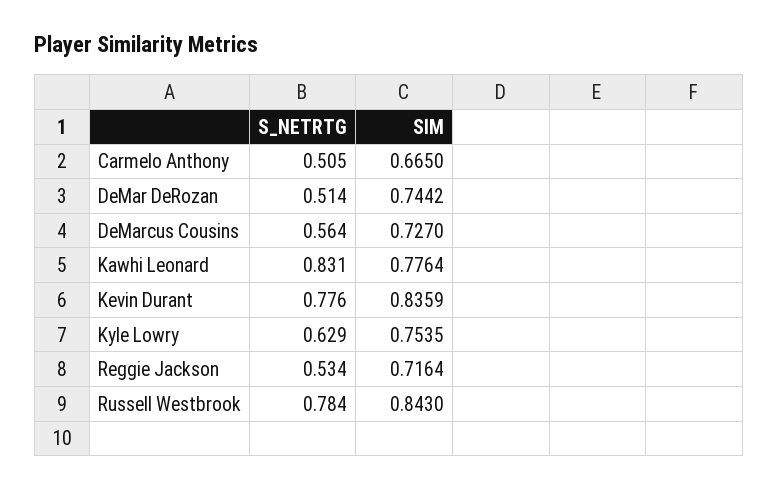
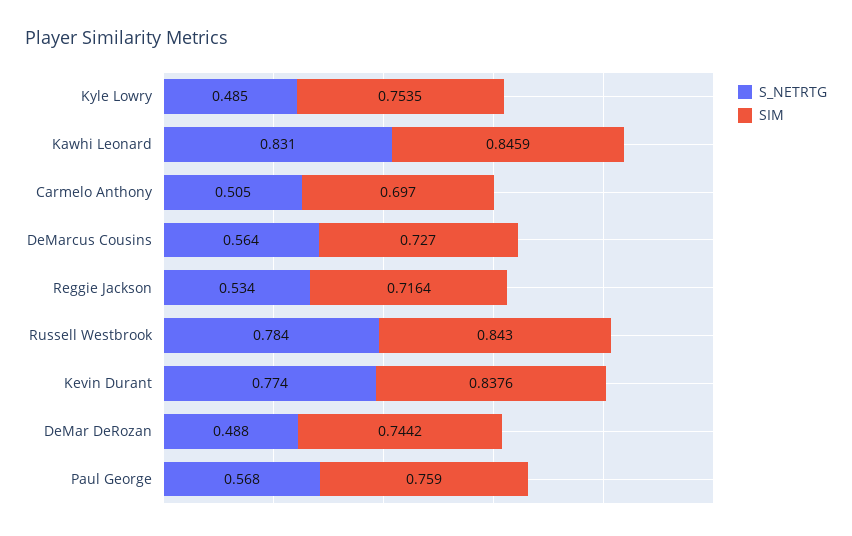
SIM, Carmelo Anthony: 0.665 -> 0.697
S_NETRTG, DeMar DeRozan: 0.514 -> 0.488
SIM, Kawhi Leonard: 0.7764 -> 0.8459
S_NETRTG, Kevin Durant: 0.776 -> 0.774
SIM, Kevin Durant: 0.8359 -> 0.8376
S_NETRTG, Kyle Lowry: 0.629 -> 0.485
S_NETRTG, Paul George: none -> 0.568
SIM, Paul George: none -> 0.759

